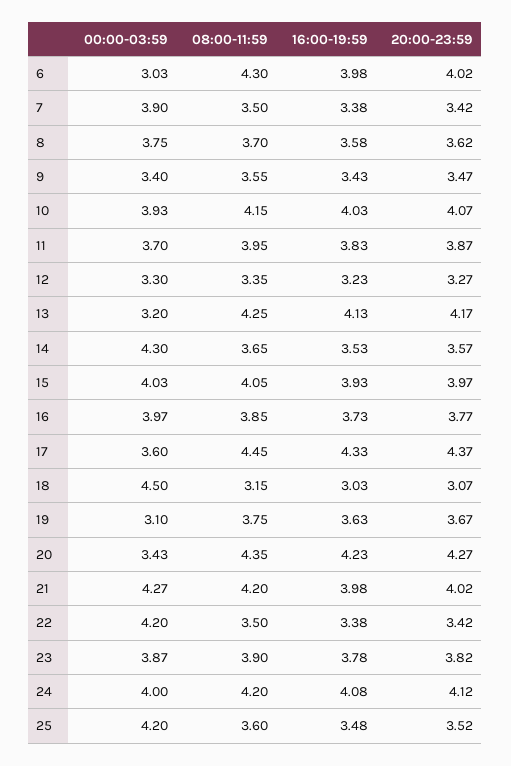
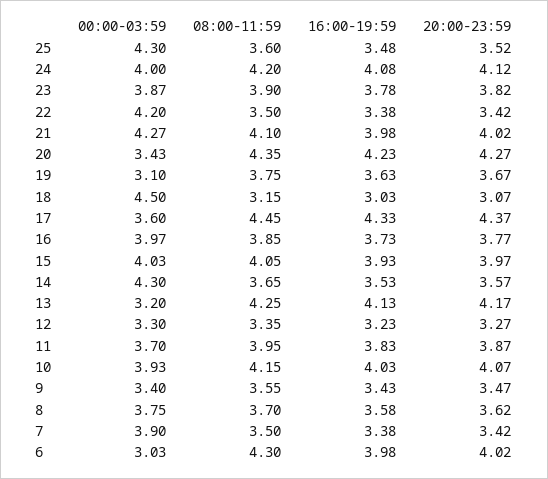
08:00-11:59, 21: 4.2 -> 4.1
00:00-03:59, 25: 4.2 -> 4.3

